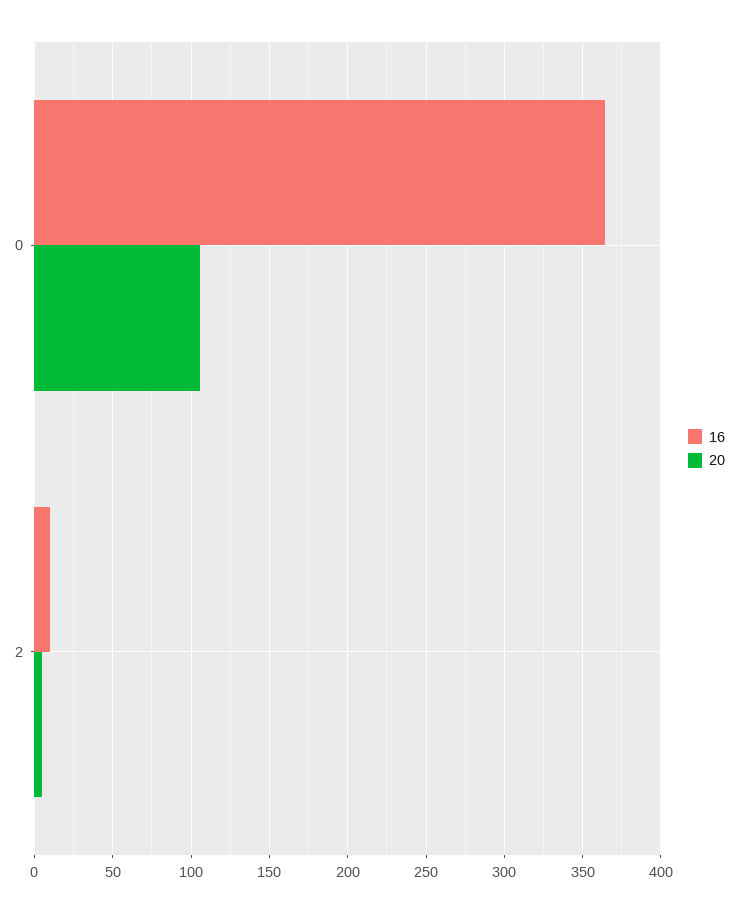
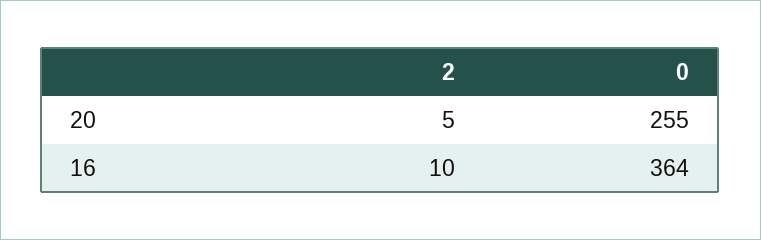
20, 0: 105 -> 255

